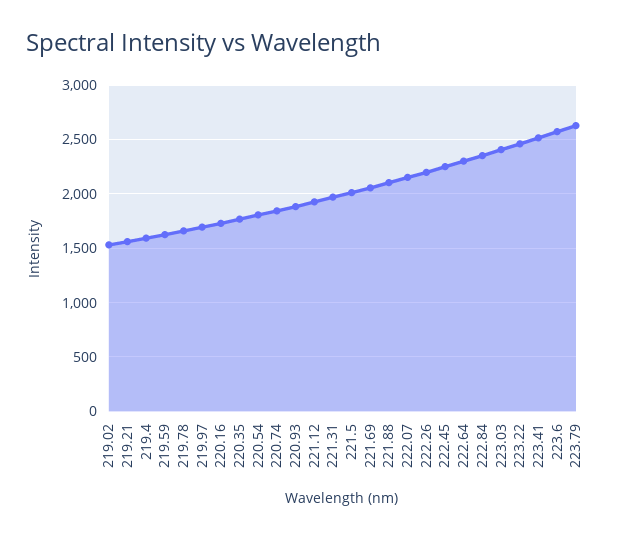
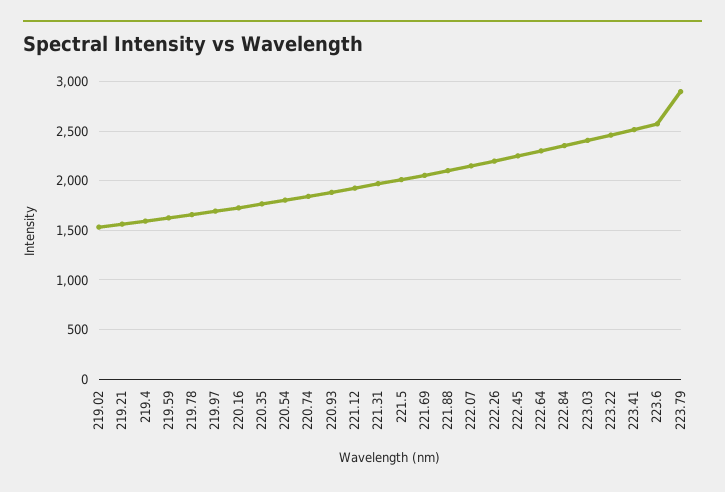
223.79: 2600 -> 2900

